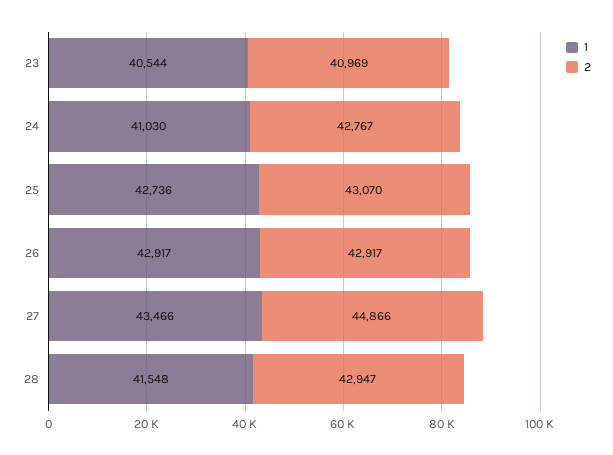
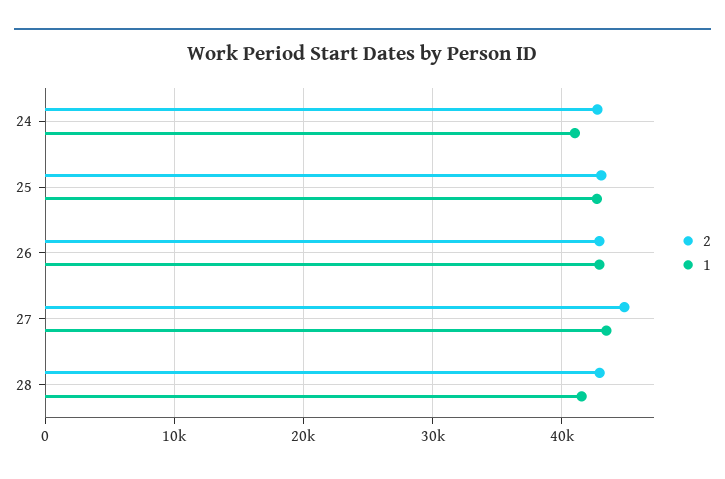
1, 23: 40544 -> none
2, 23: 40969 -> none

